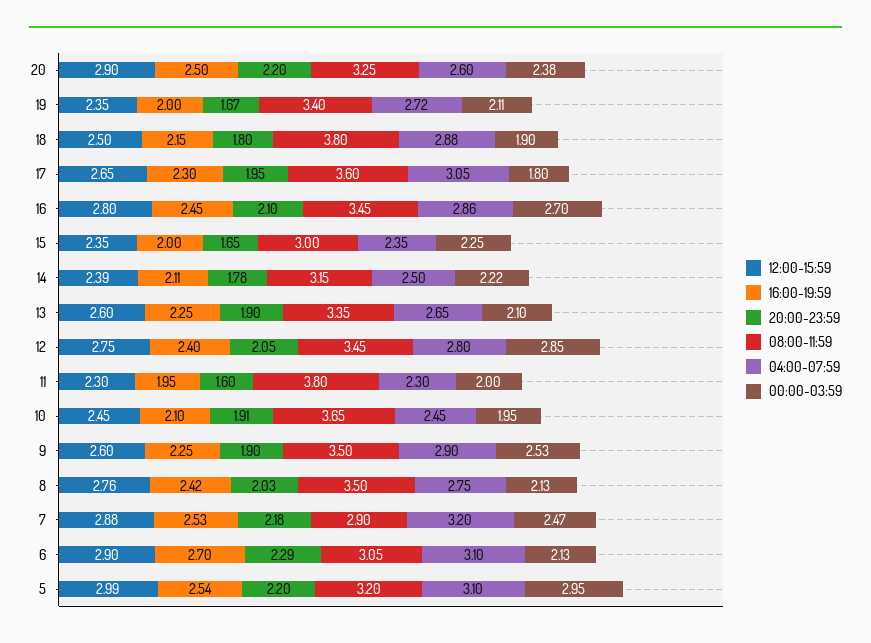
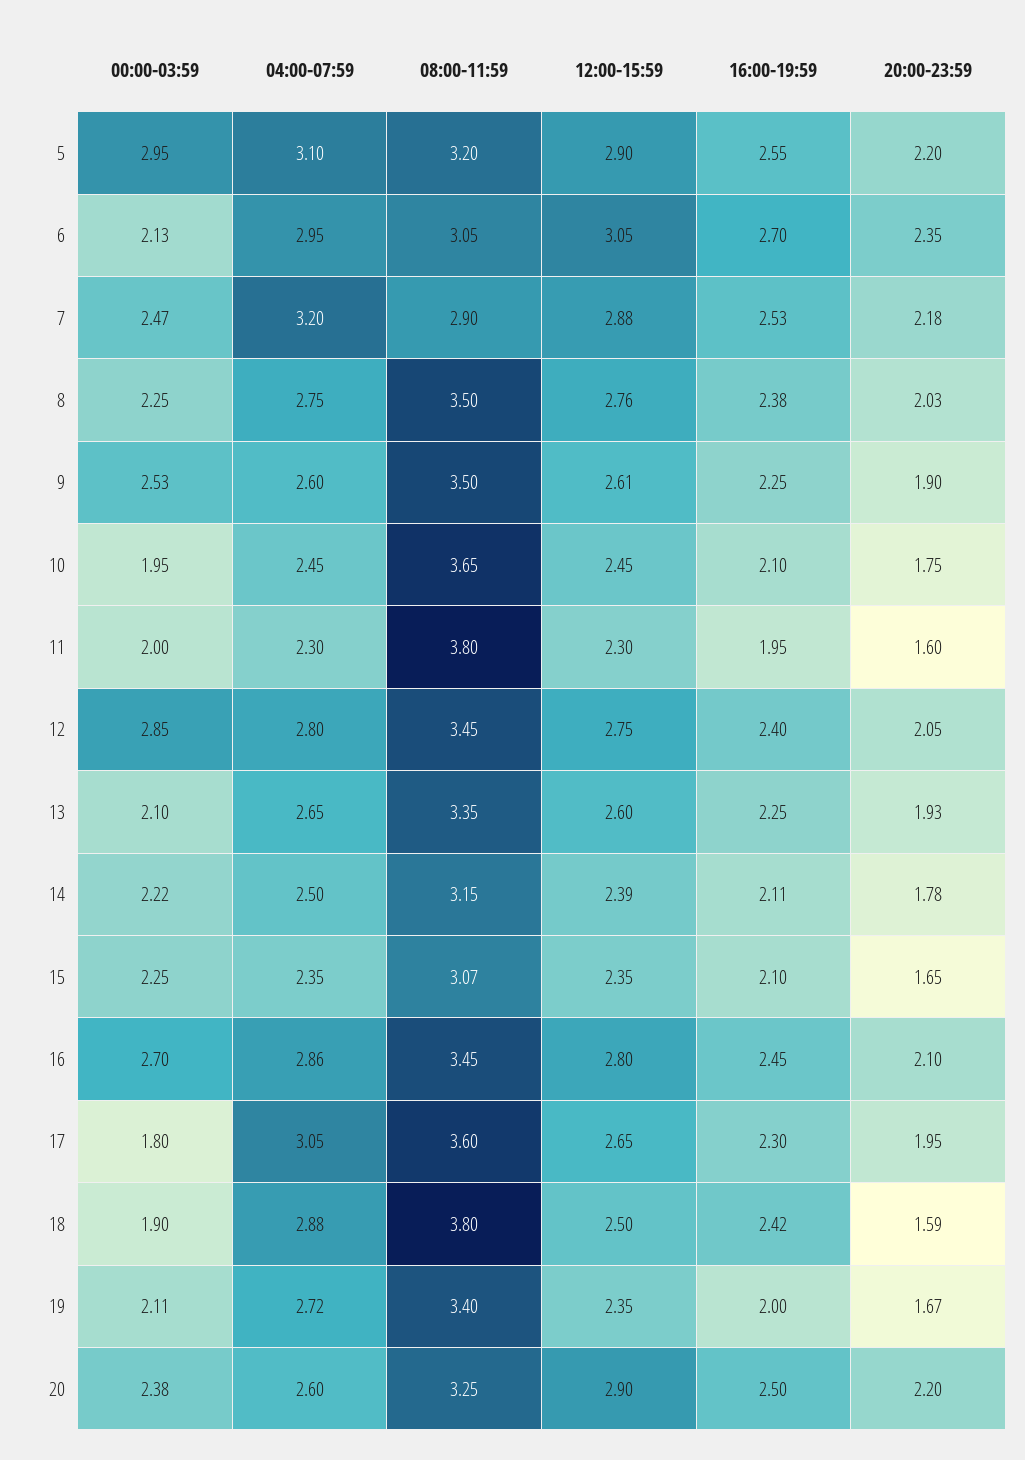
16:00-19:59, 18: 2.15 -> 2.42
20:00-23:59, 18: 1.8 -> 1.59
16:00-19:59, 15: 2 -> 2.1
08:00-11:59, 15: 3 -> 3.07
20:00-23:59, 13: 1.9 -> 1.93
20:00-23:59, 10: 1.91 -> 1.75
12:00-15:59, 9: 2.6 -> 2.61
04:00-07:59, 9: 2.9 -> 2.6
16:00-19:59, 8: 2.42 -> 2.38
00:00-03:59, 8: 2.13 -> 2.25
12:00-15:59, 6: 2.9 -> 3.05
20:00-23:59, 6: 2.29 -> 2.35
04:00-07:59, 6: 3.1 -> 2.95
12:00-15:59, 5: 2.99 -> 2.9
16:00-19:59, 5: 2.54 -> 2.55

